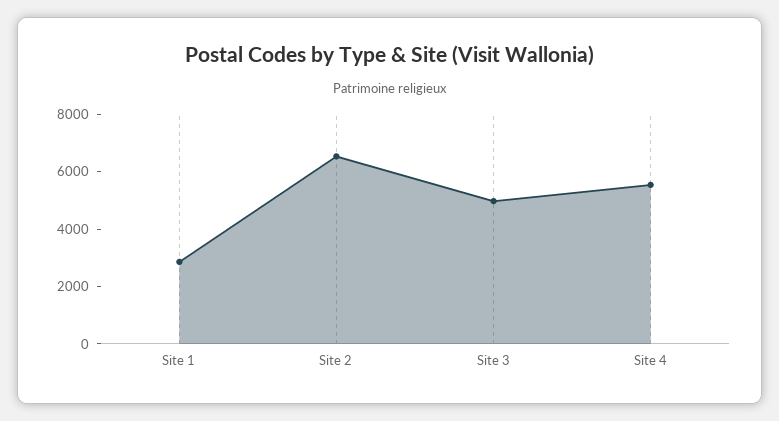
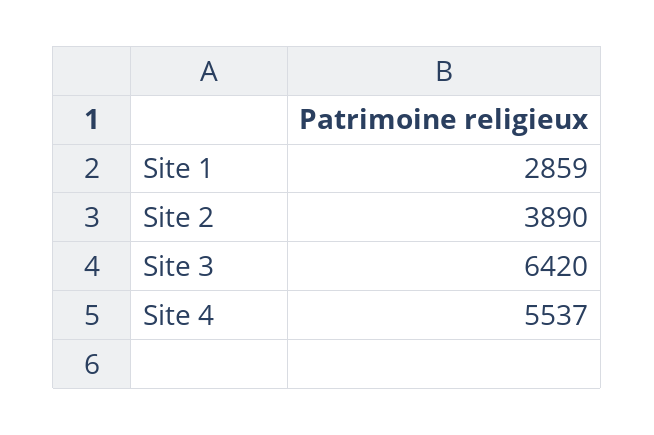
Site 2: 6500 -> 3890
Site 3: 5000 -> 6420

